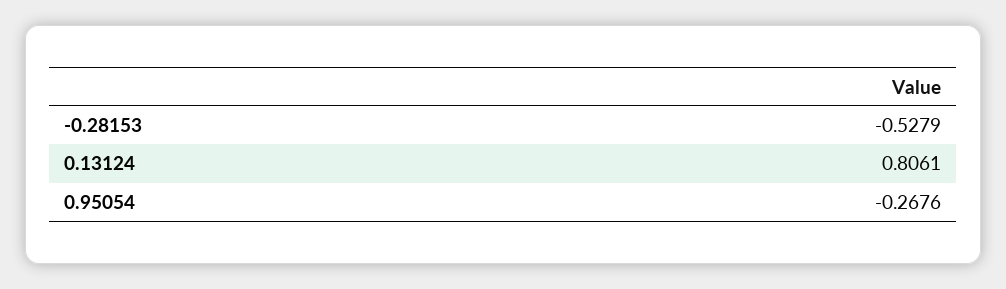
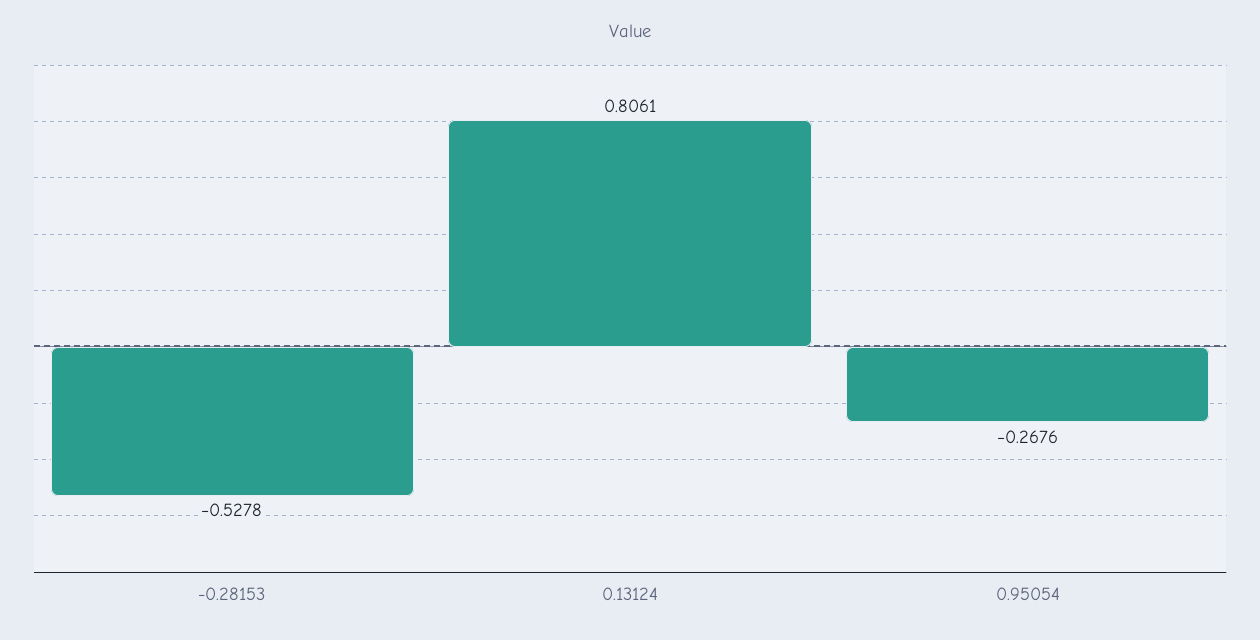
-0.28153: -0.5279 -> -0.5278

